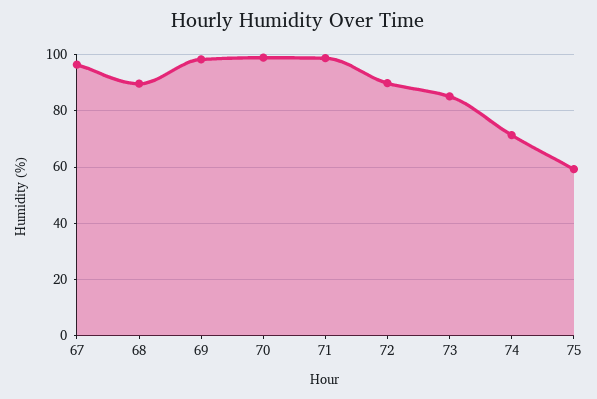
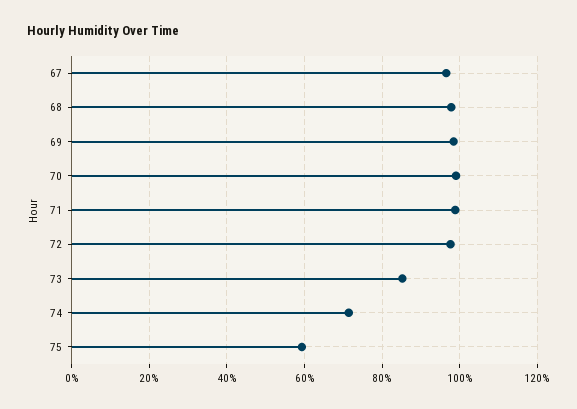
68: 90 -> 98
72: 90 -> 98

